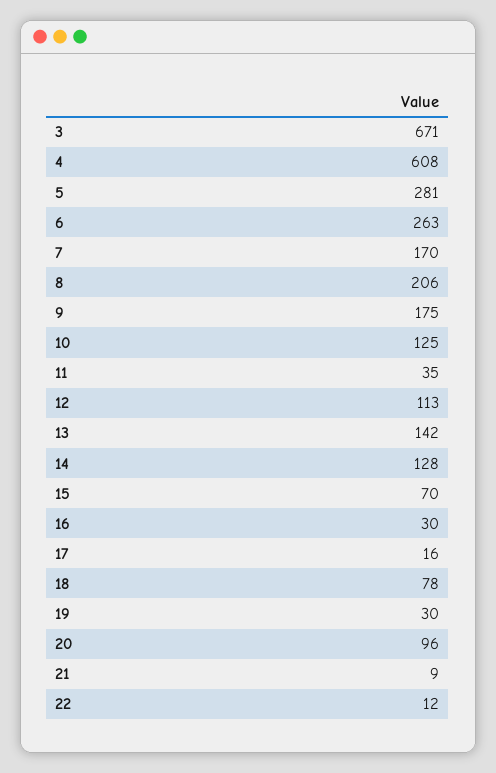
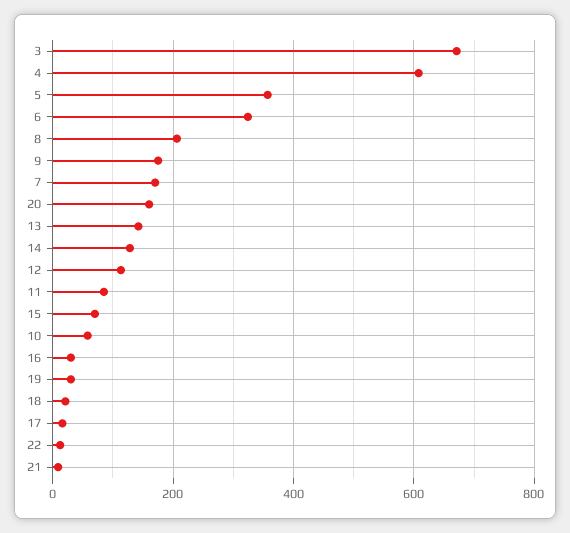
5: 281 -> 360
6: 263 -> 320
10: 125 -> 60
11: 35 -> 80
18: 78 -> 20
20: 96 -> 160

